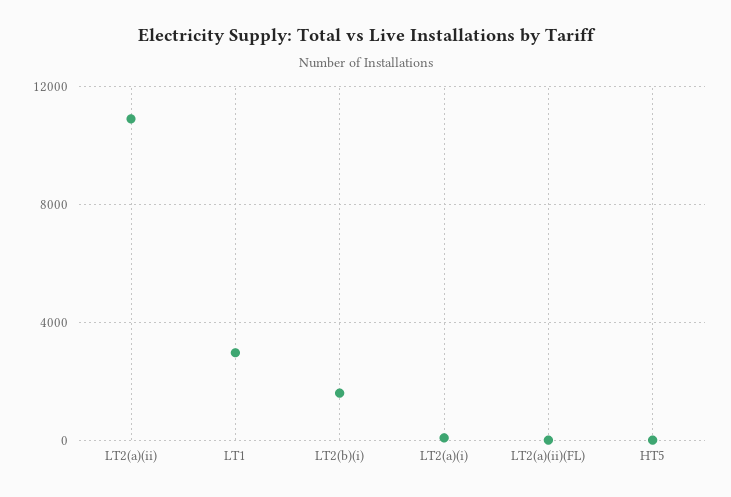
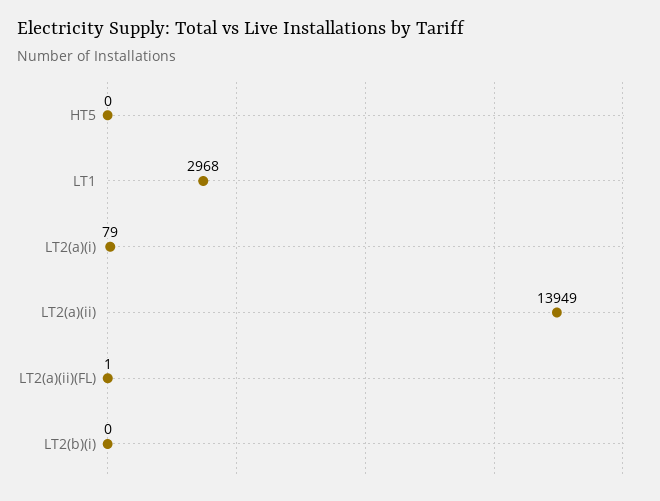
LT2(a)(ii): 11000 -> 13949
LT2(b)(i): 1500 -> 0

